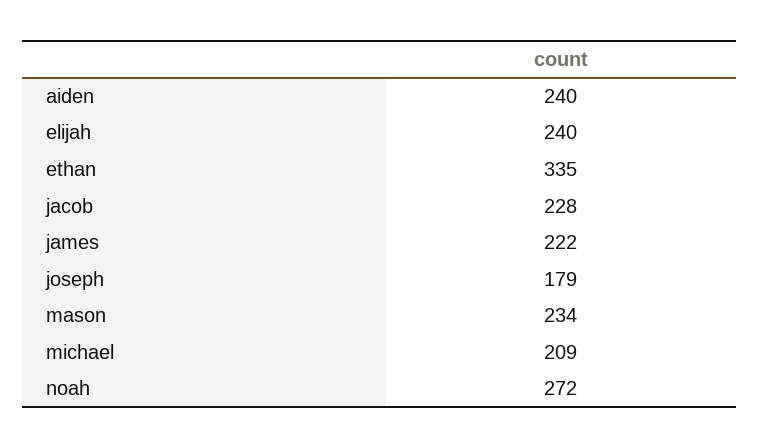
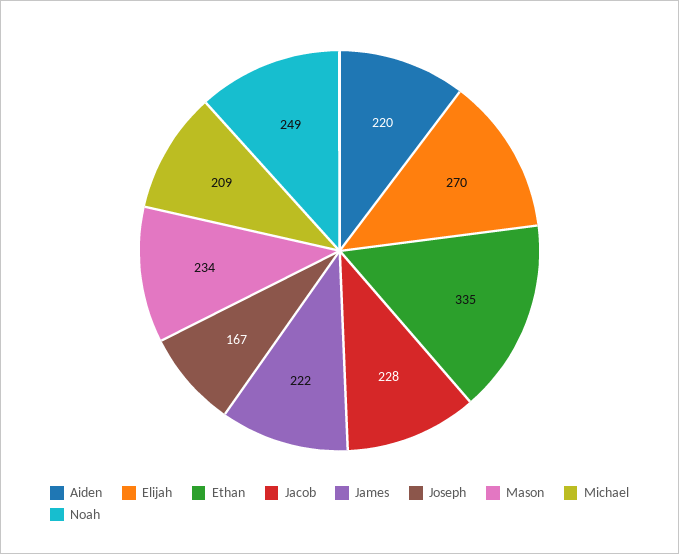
aiden: 240 -> 220
elijah: 240 -> 270
joseph: 179 -> 167
noah: 272 -> 249

